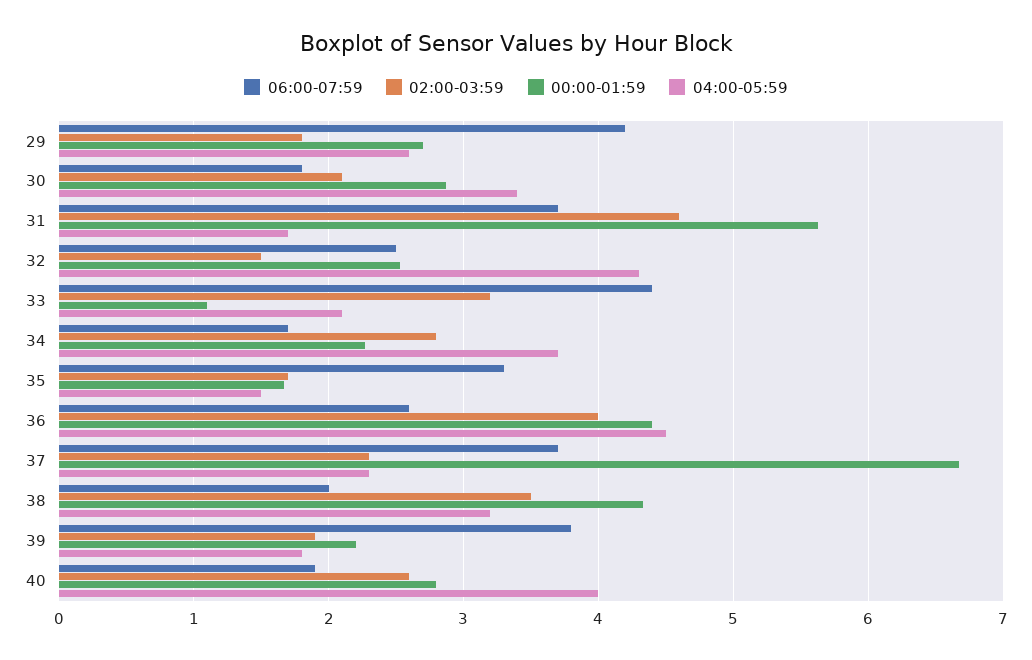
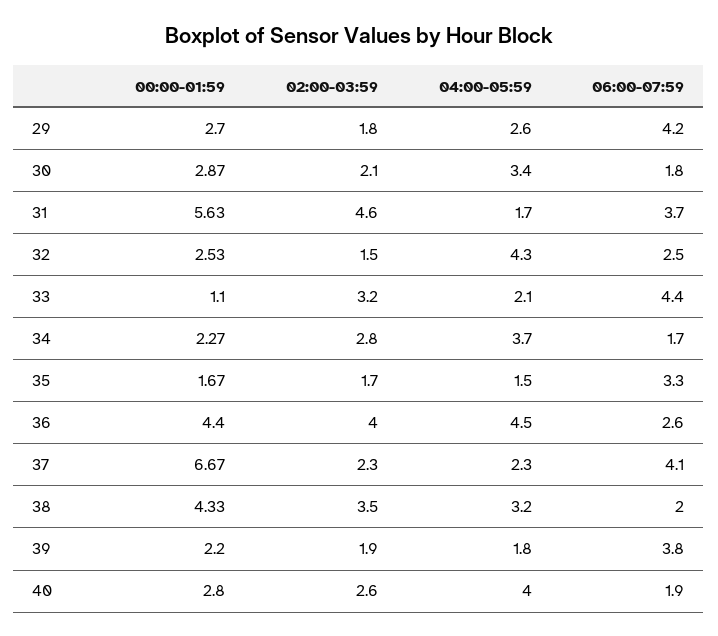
06:00-07:59, 37: 3.7 -> 4.1

